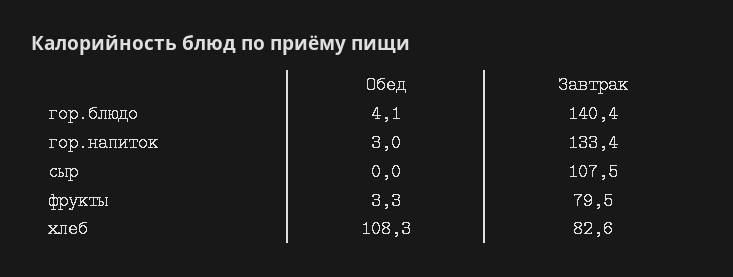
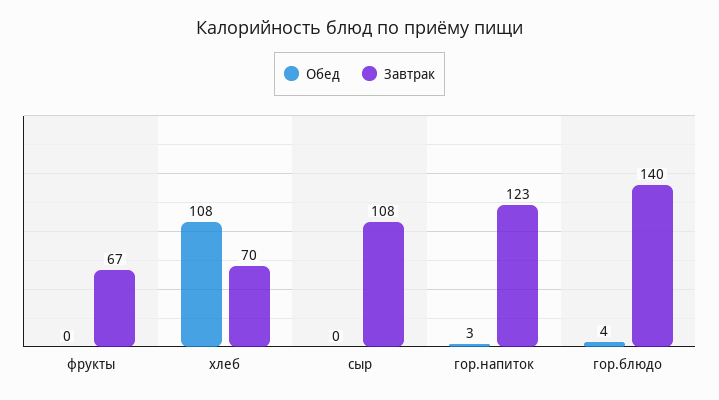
Завтрак, гор.напиток: 133.4 -> 123
Обед, фрукты: 3.3 -> 0
Завтрак, фрукты: 79.5 -> 67
Завтрак, хлеб: 82.6 -> 70

